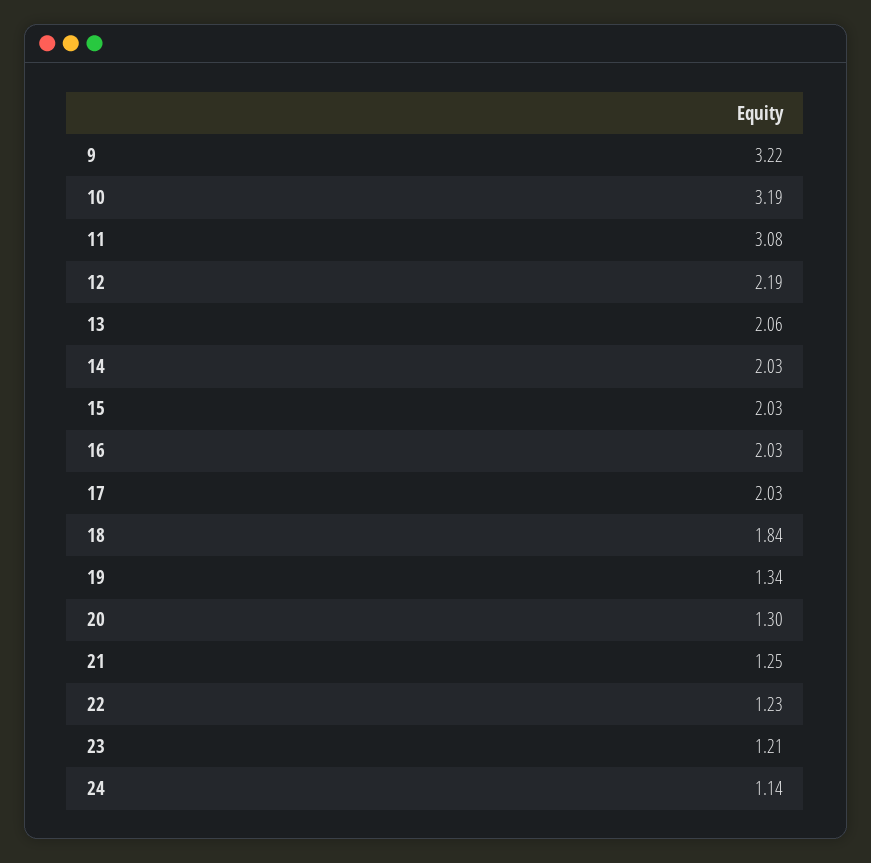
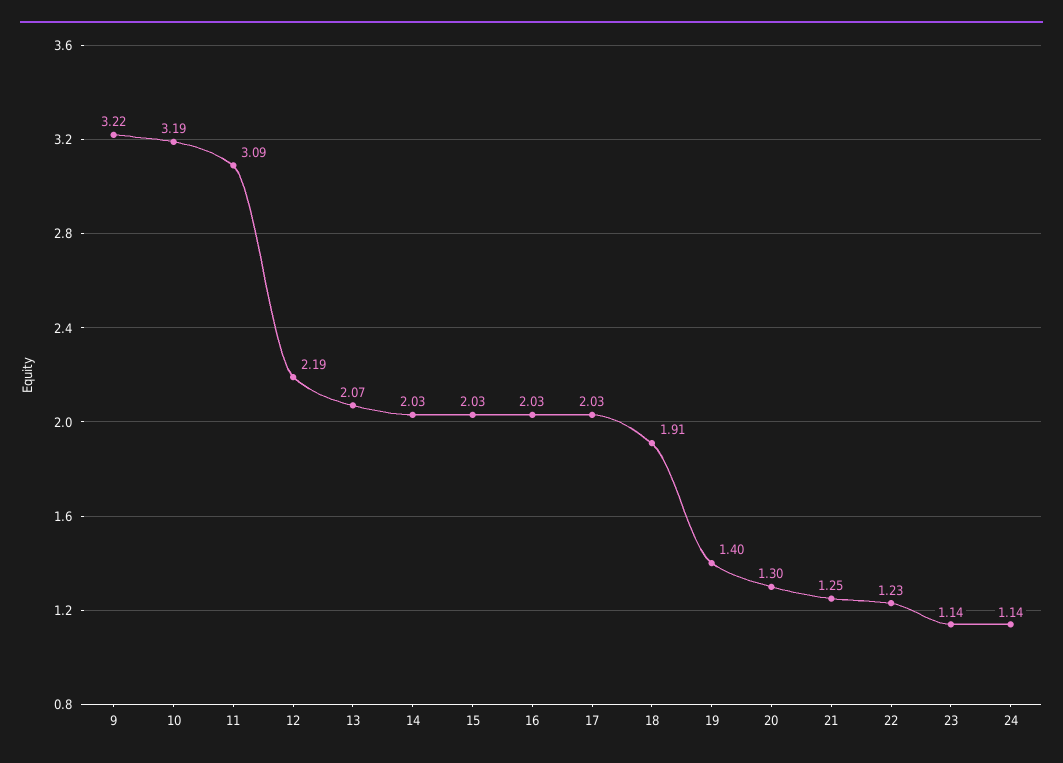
11: 3.08 -> 3.09
13: 2.06 -> 2.07
18: 1.84 -> 1.91
19: 1.34 -> 1.4
23: 1.21 -> 1.14

